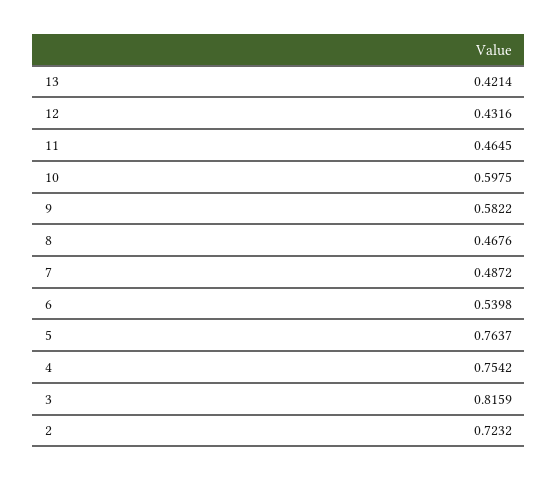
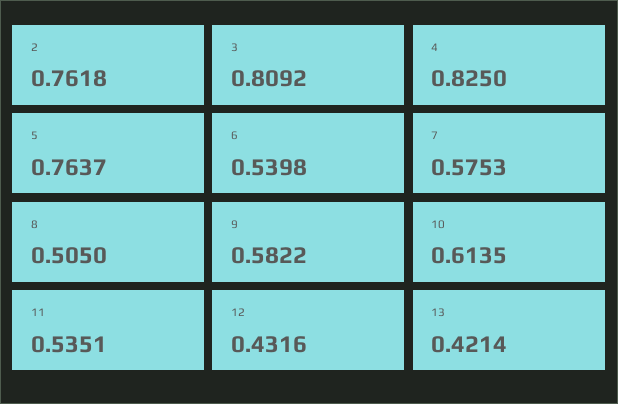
11: 0.4645 -> 0.5351
10: 0.5975 -> 0.6135
8: 0.4676 -> 0.505
7: 0.4872 -> 0.5753
4: 0.7542 -> 0.825
3: 0.8159 -> 0.8092
2: 0.7232 -> 0.7618

